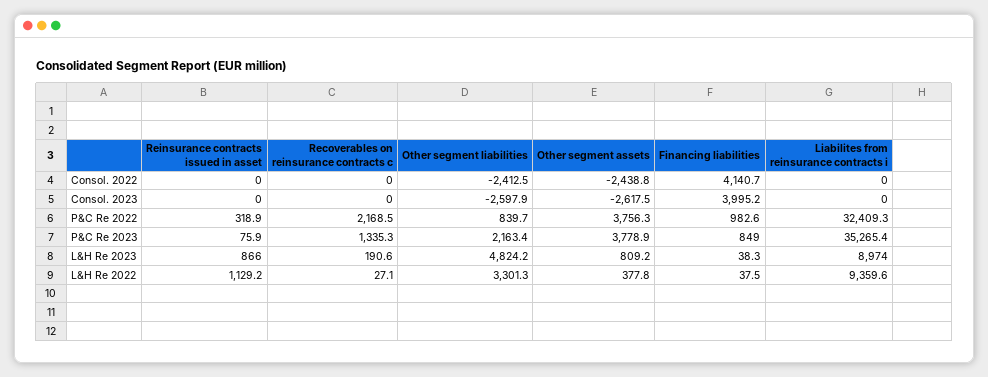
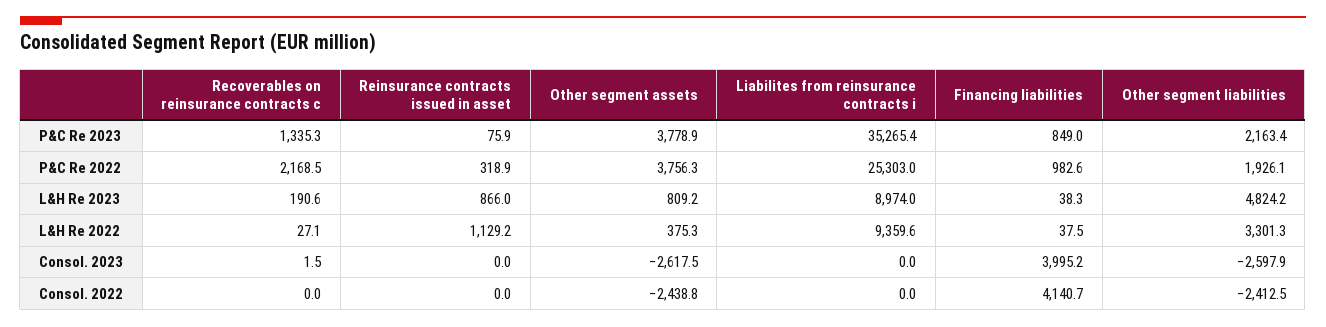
Recoverables on reinsurance contracts c, Consol. 2023: 0 -> 1.5
Other segment liabilities, P&C Re 2022: 839.7 -> 1926.1
Liabilites from reinsurance contracts i, P&C Re 2022: 32409.3 -> 25303
Other segment assets, L&H Re 2022: 377.8 -> 375.3

